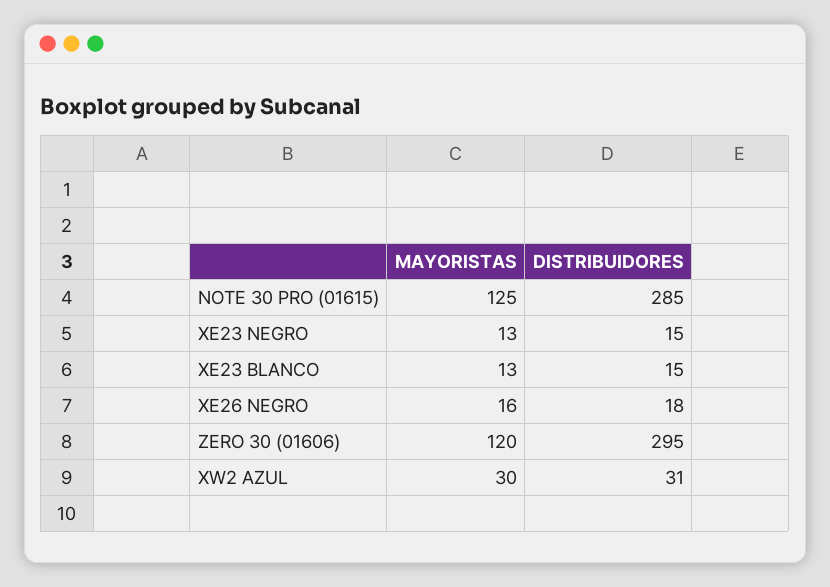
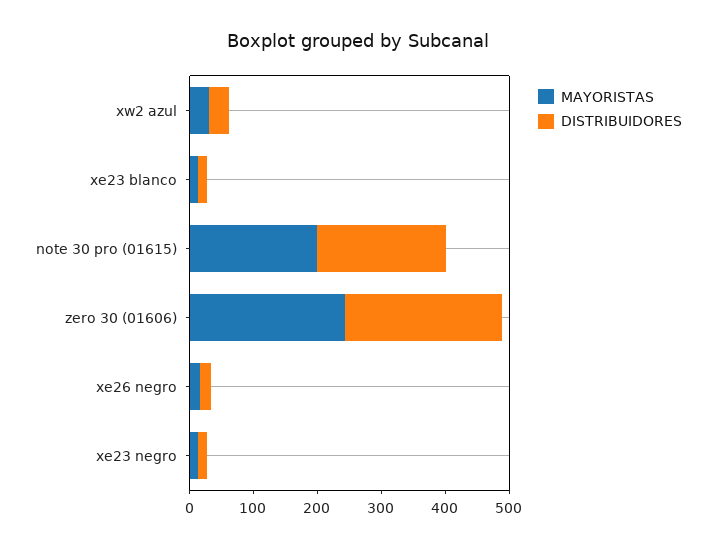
MAYORISTAS, NOTE 30 PRO (01615): 125 -> 200
DISTRIBUIDORES, NOTE 30 PRO (01615): 285 -> 200
MAYORISTAS, ZERO 30 (01606): 120 -> 240
DISTRIBUIDORES, ZERO 30 (01606): 295 -> 240

